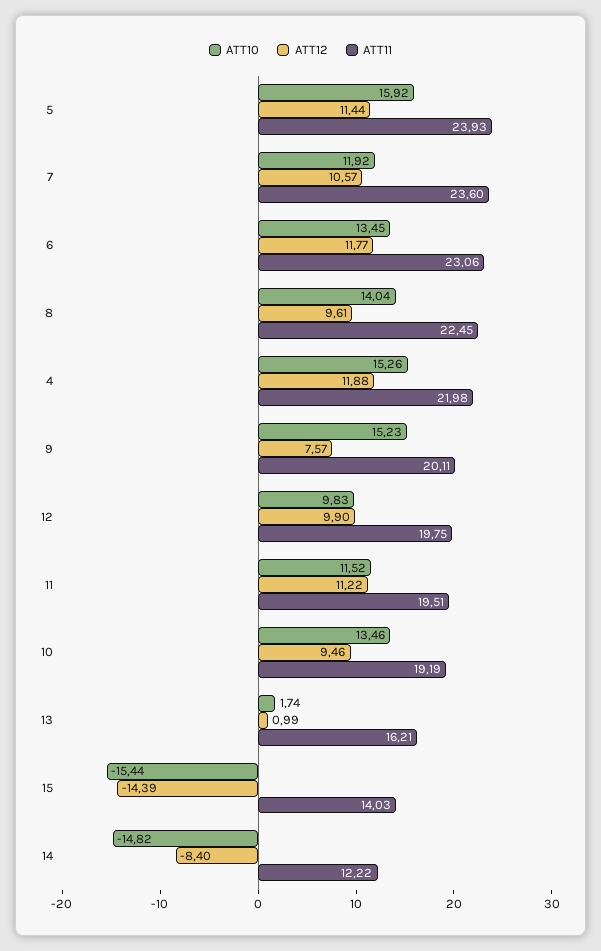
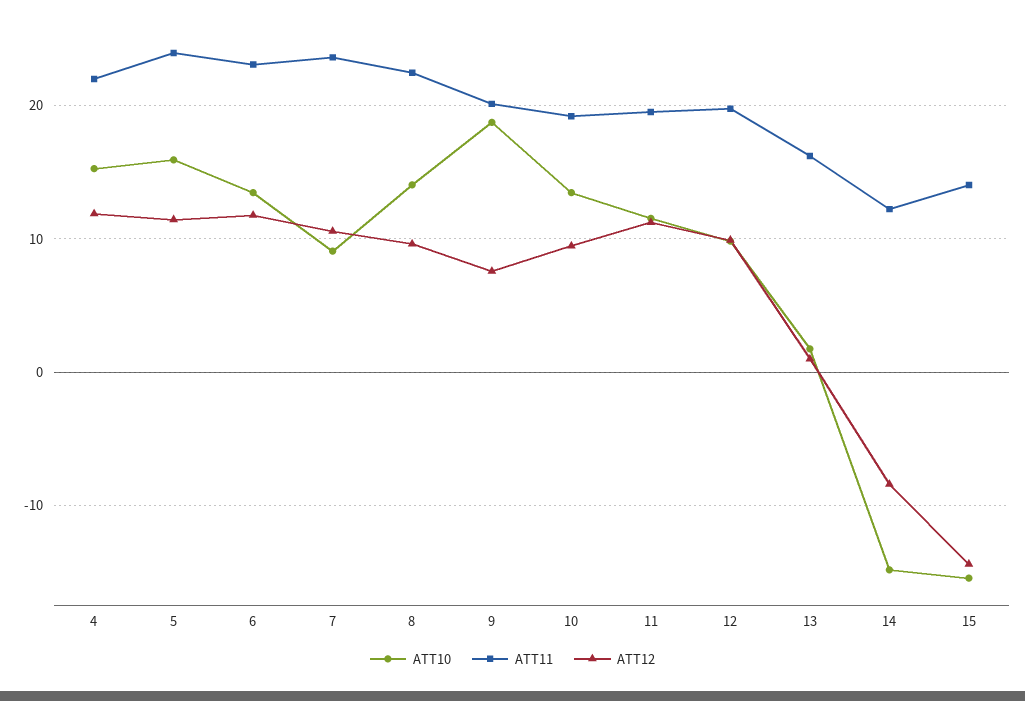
ATT10, 7: 11.92 -> 9
ATT10, 9: 15.23 -> 19

